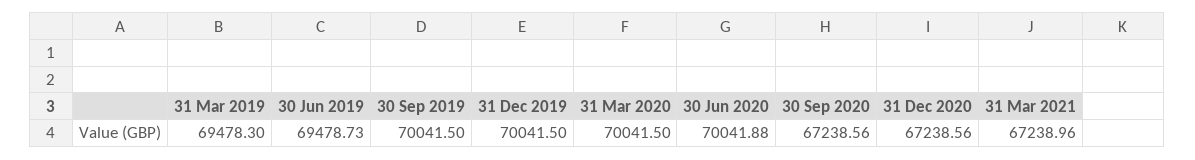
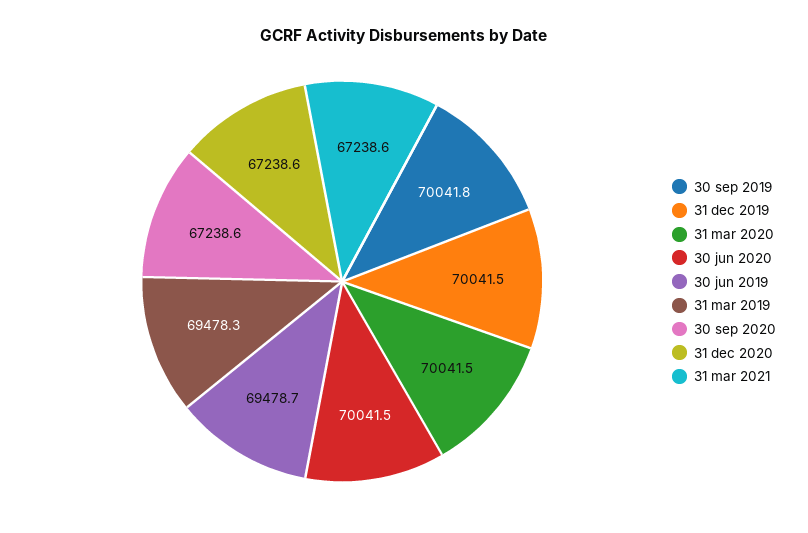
30 Sep 2019: 70041.5 -> 70041.8
30 Jun 2020: 70041.88 -> 70041.5
31 Mar 2021: 67238.96 -> 67238.6

